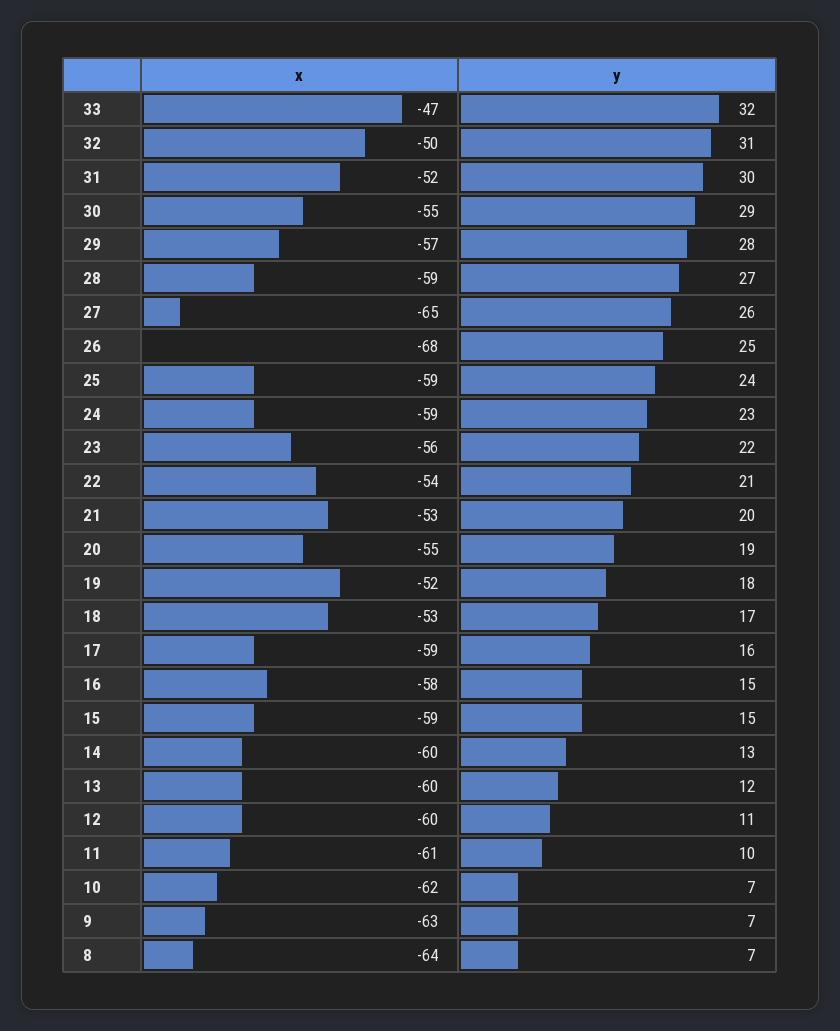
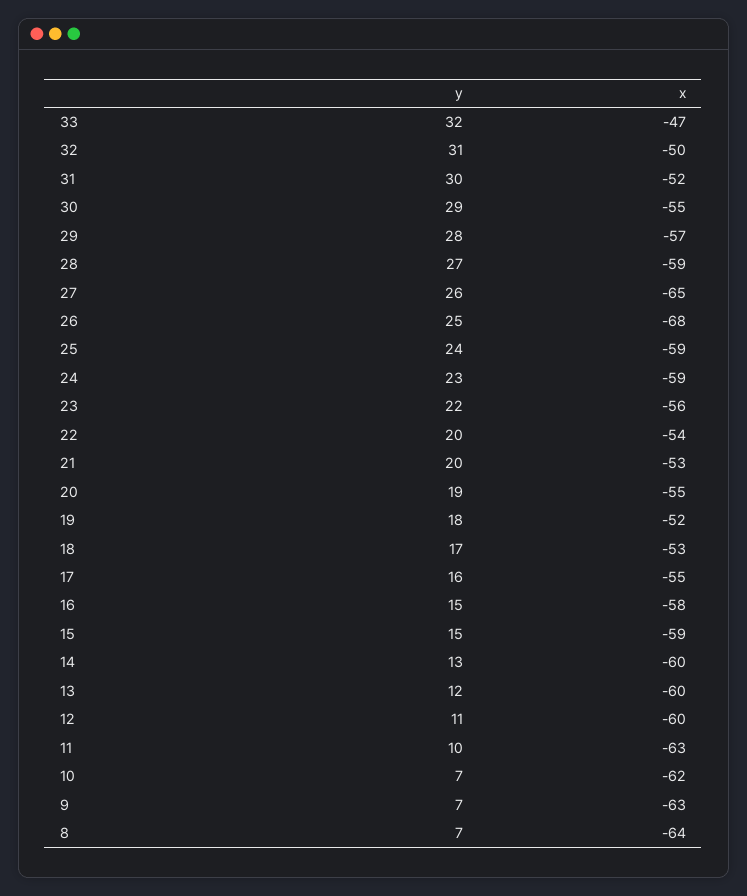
y, 22: 21 -> 20
x, 17: -59 -> -55
x, 11: -61 -> -63

